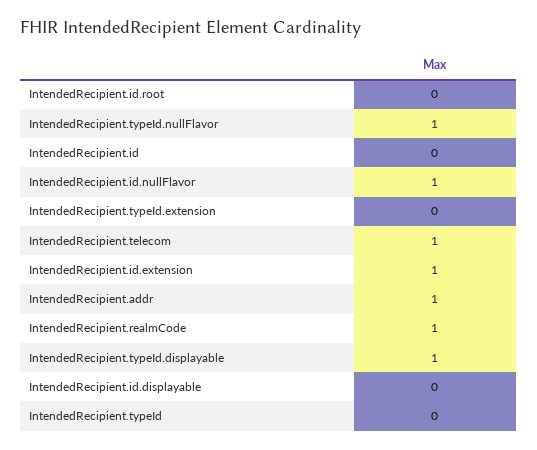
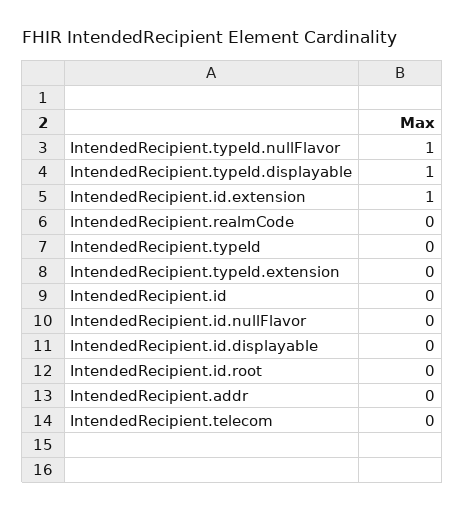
IntendedRecipient.id.nullFlavor: 1 -> 0
IntendedRecipient.telecom: 1 -> 0
IntendedRecipient.addr: 1 -> 0
IntendedRecipient.realmCode: 1 -> 0

